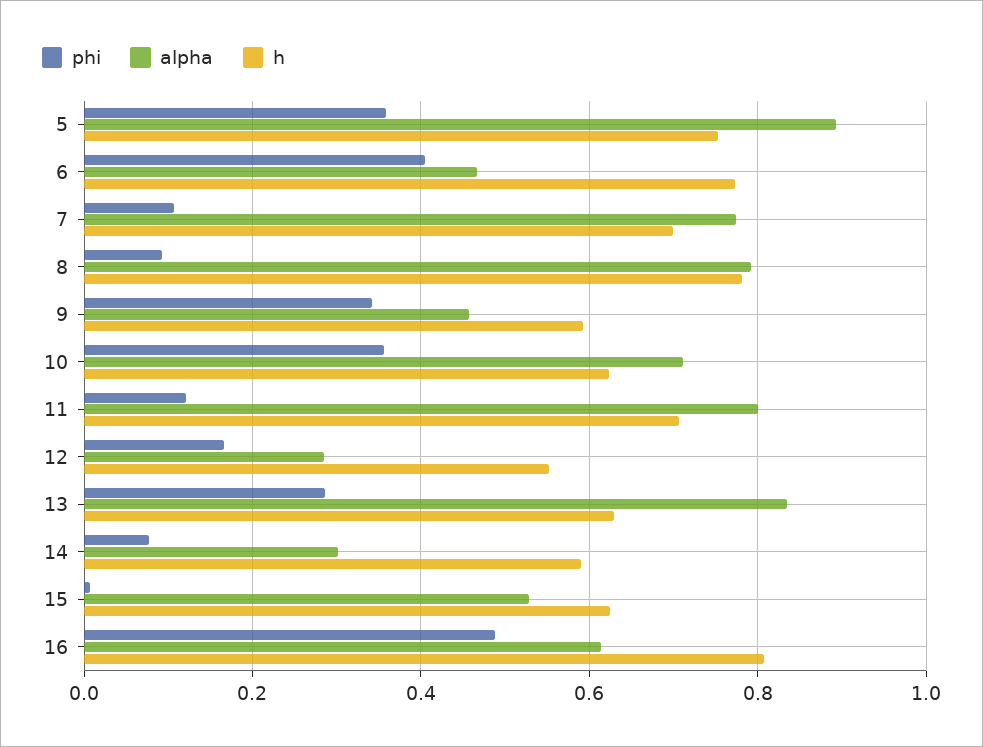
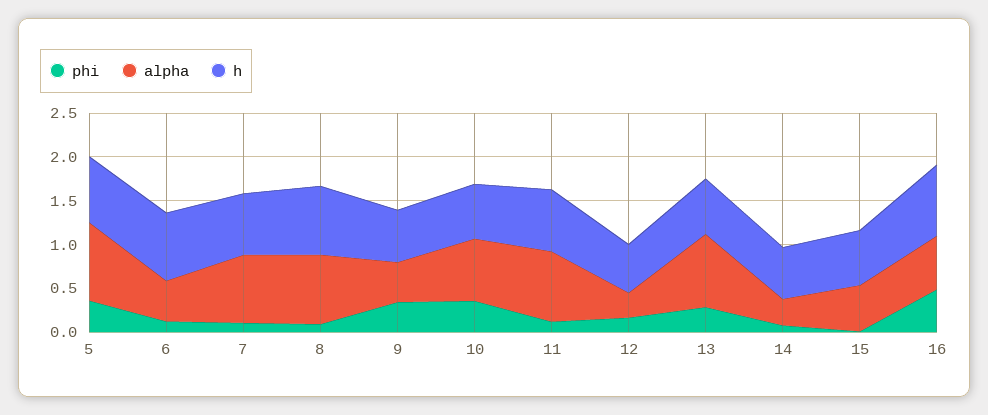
phi, 6: 0.4 -> 0.1

